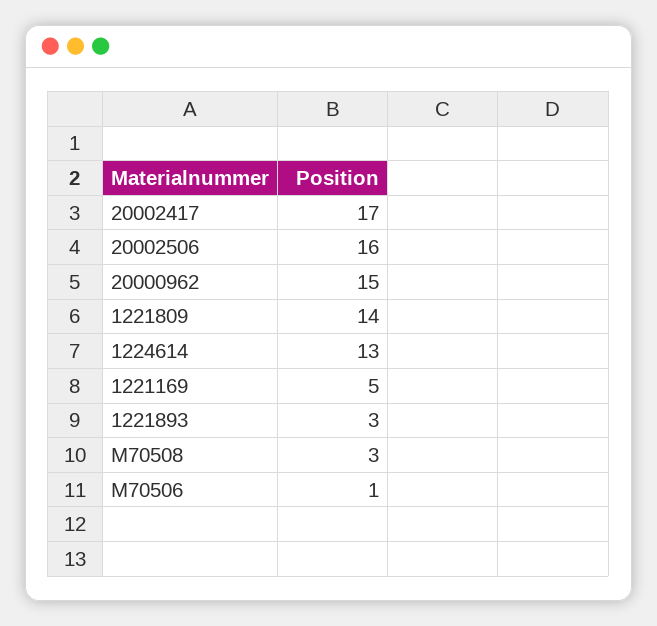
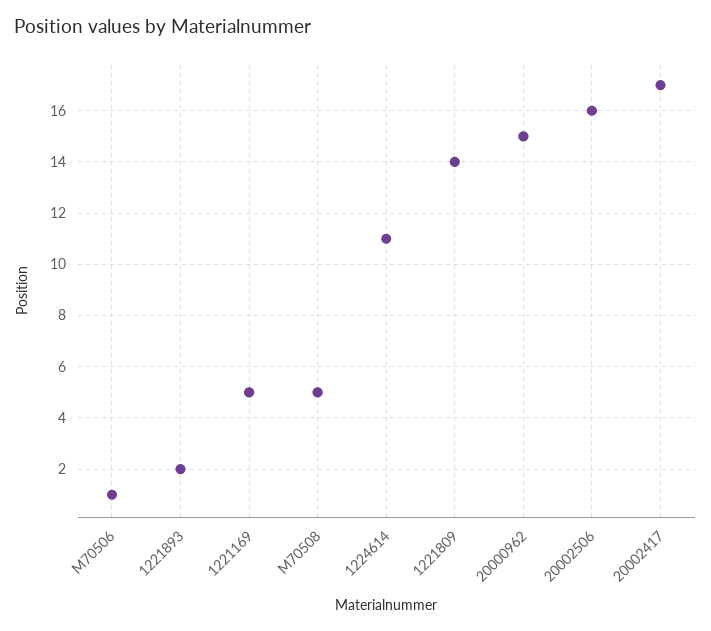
1224614: 13 -> 11
1221893: 3 -> 2
M70508: 3 -> 5

